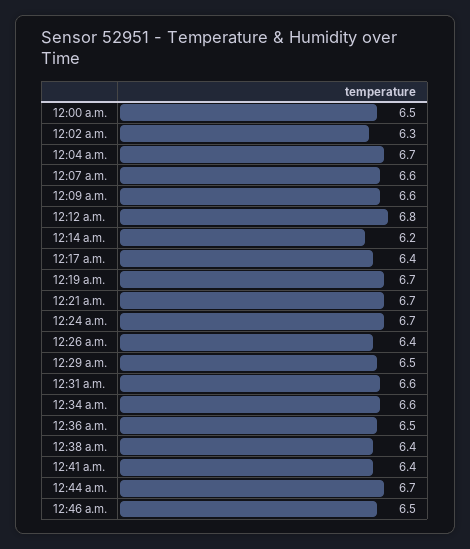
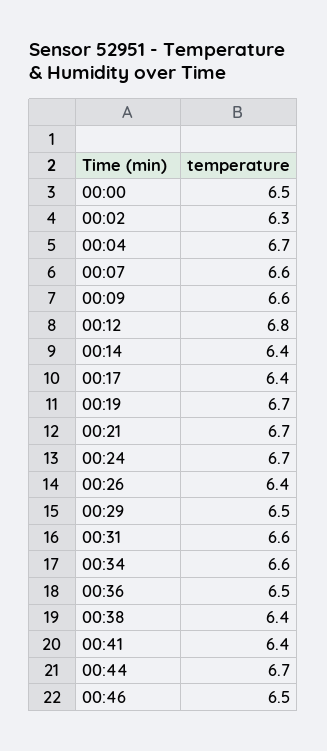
12:14 a.m.: 6.2 -> 6.4

